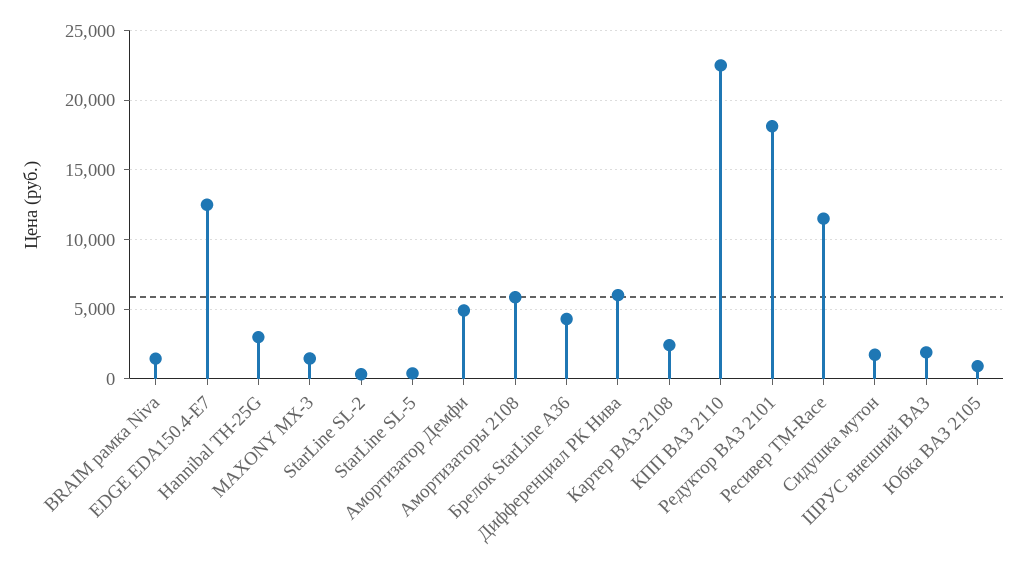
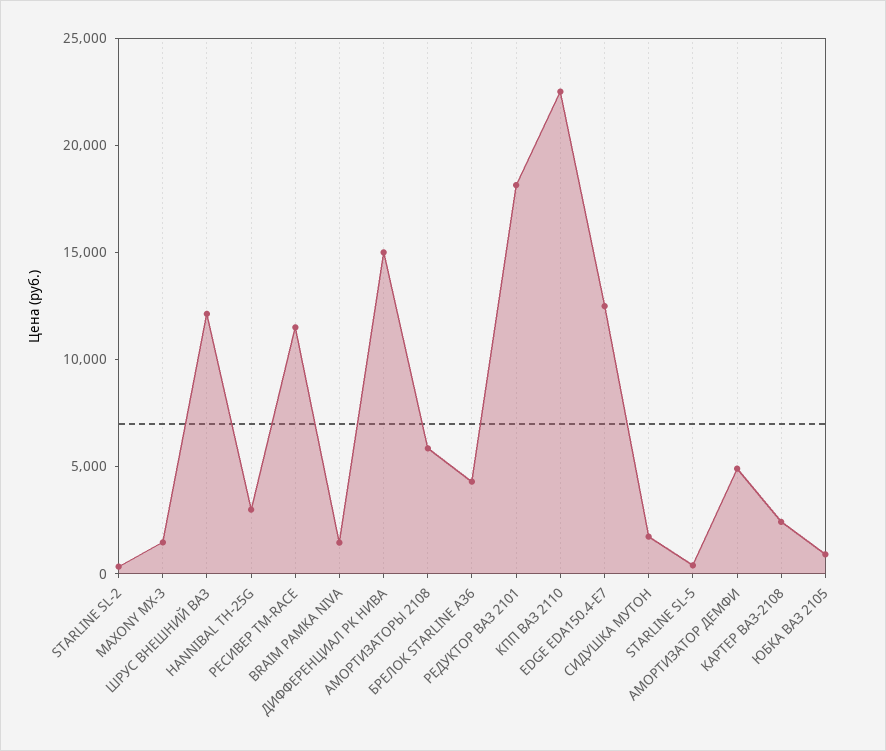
Дифференциал РК Нива: 6000 -> 15000
ШРУС внешний ВАЗ: 2000 -> 12000

